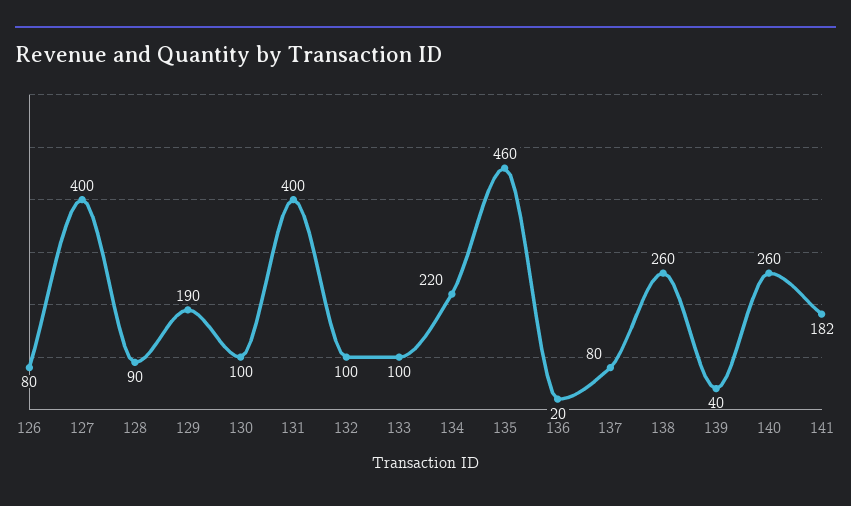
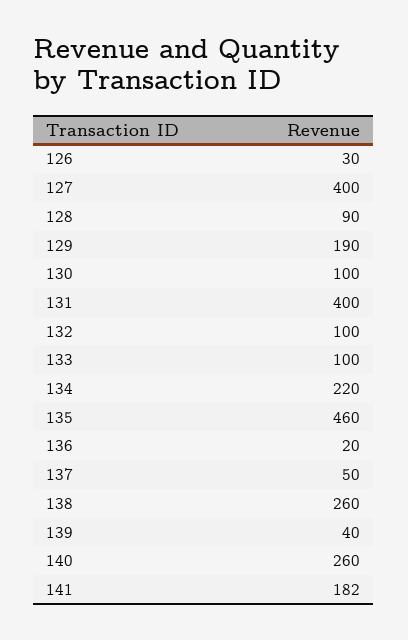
126: 80 -> 30
137: 80 -> 50

